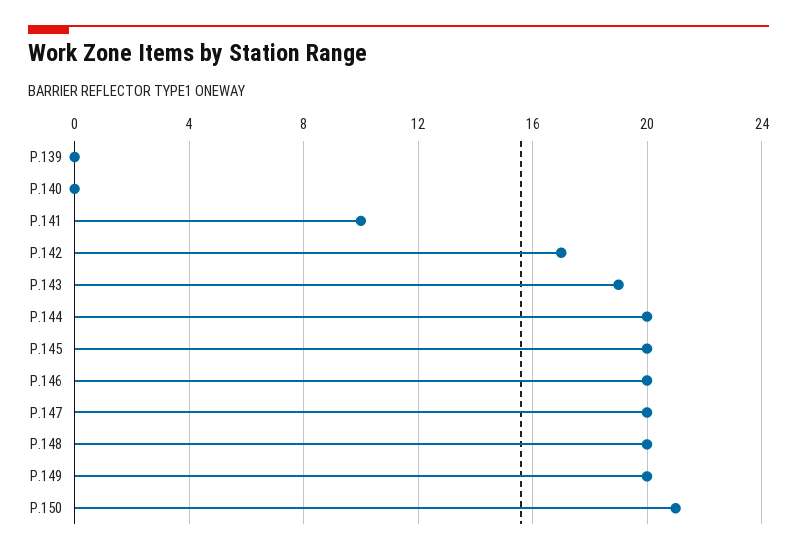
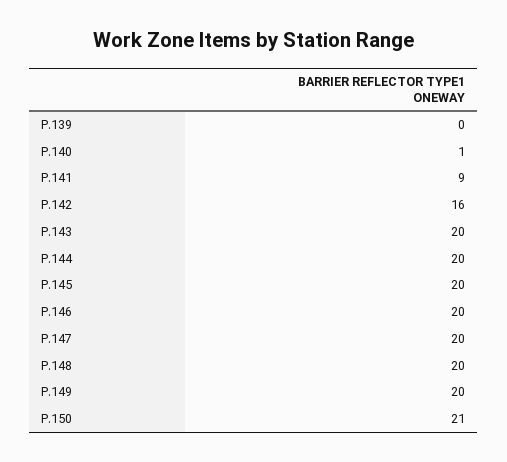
P.140: 0 -> 1
P.141: 10 -> 9
P.142: 17 -> 16
P.143: 19 -> 20

